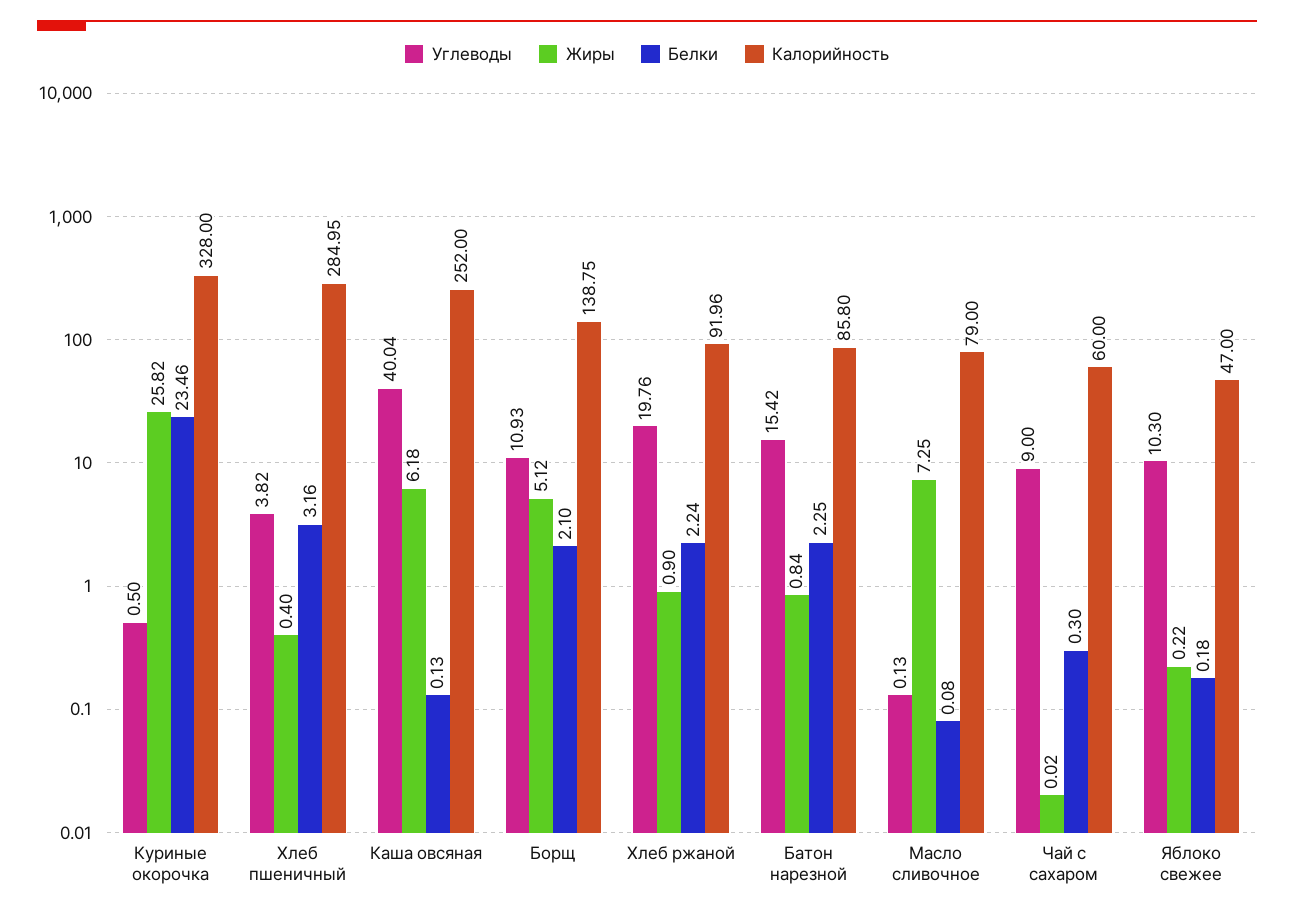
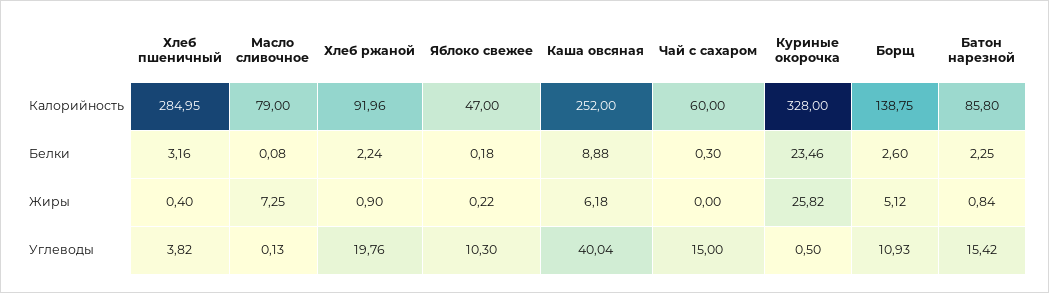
Белки, Каша овсяная: 0.13 -> 8.88
Белки, Борщ: 2.1 -> 2.6
Углеводы, Чай с сахаром: 9 -> 15
Жиры, Чай с сахаром: 0.02 -> 0

